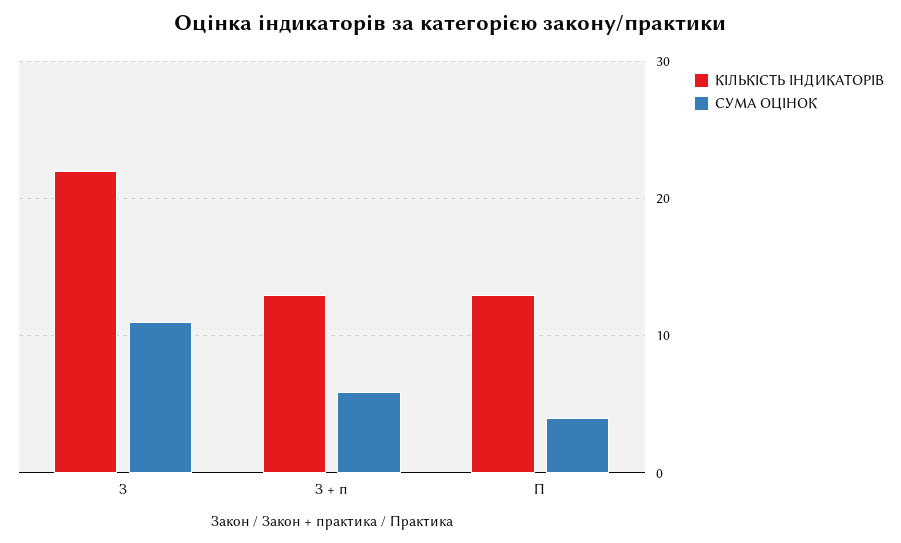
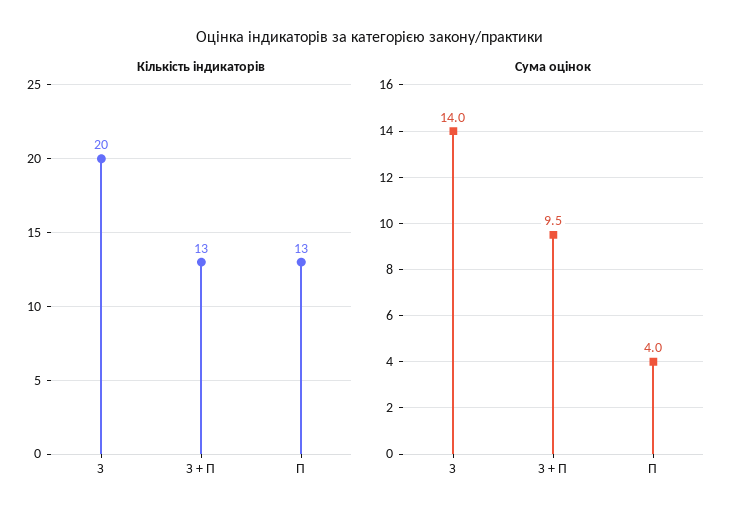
КІЛЬКІСТЬ ІНДИКАТОРІВ, З: 22 -> 20
СУМА ОЦІНОК, З: 11 -> 14
СУМА ОЦІНОК, З + п: 6 -> 9.5

